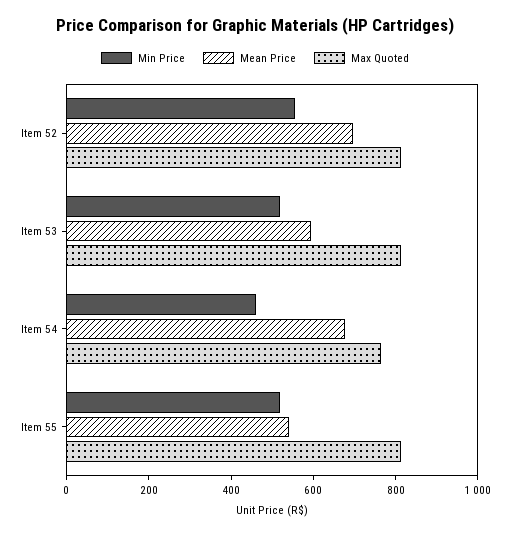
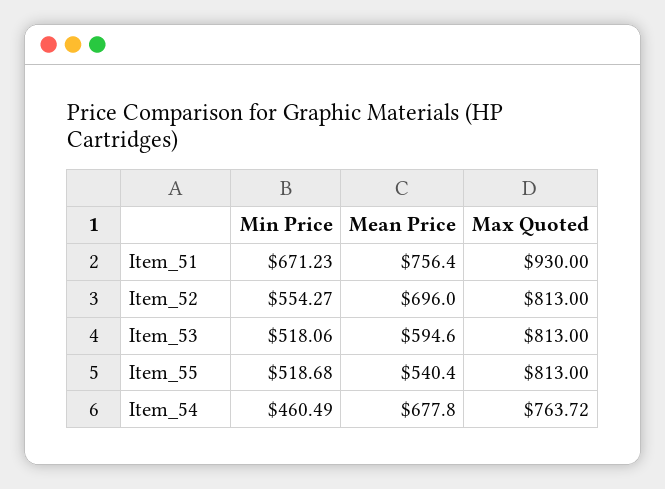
Min Price, Item_51: none -> 671.23
Mean Price, Item_51: none -> 756.4
Max Quoted, Item_51: none -> 930

